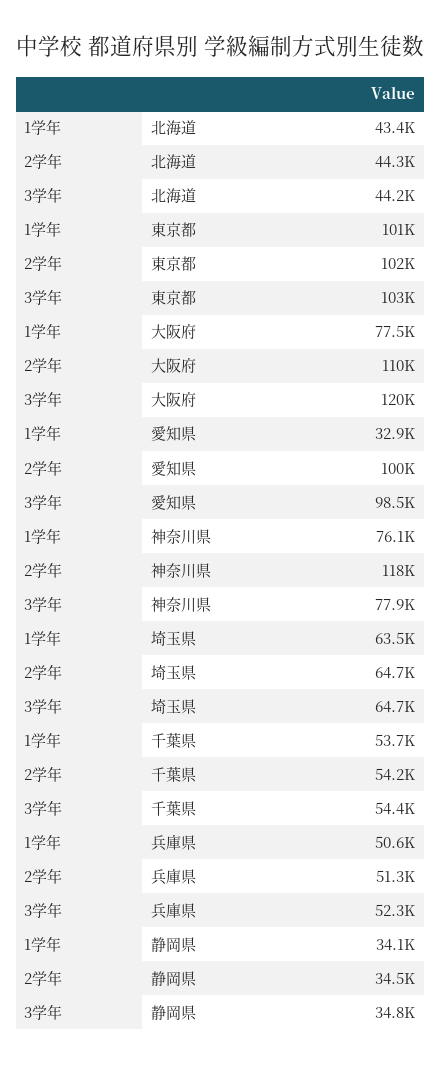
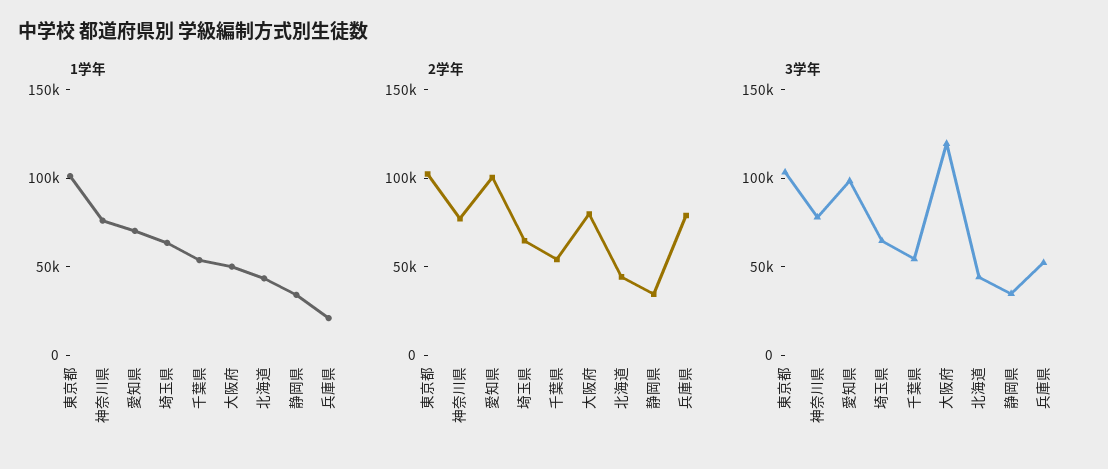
1学年, 大阪府: 77500 -> 50000
2学年, 大阪府: 110000 -> 80000
1学年, 愛知県: 32900 -> 70000
2学年, 神奈川県: 118000 -> 80000
1学年, 兵庫県: 50600 -> 20000
2学年, 兵庫県: 51300 -> 80000

